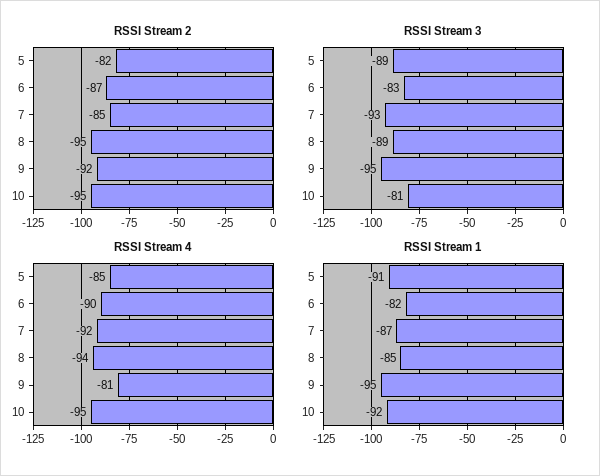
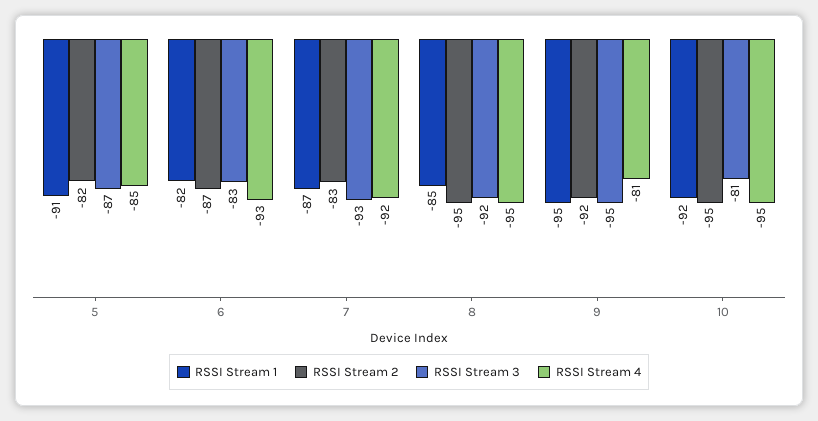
RSSI Stream 2, 7: -85 -> -83
RSSI Stream 3, 5: -89 -> -87
RSSI Stream 3, 8: -89 -> -92
RSSI Stream 4, 6: -90 -> -93
RSSI Stream 4, 8: -94 -> -95

